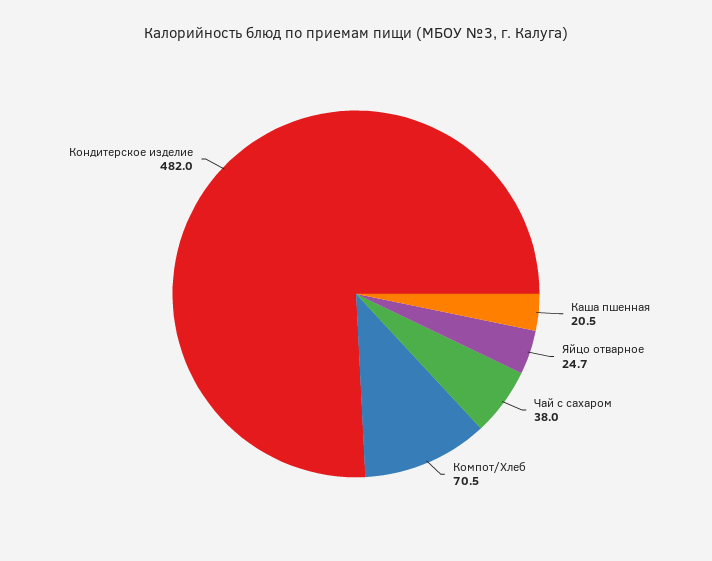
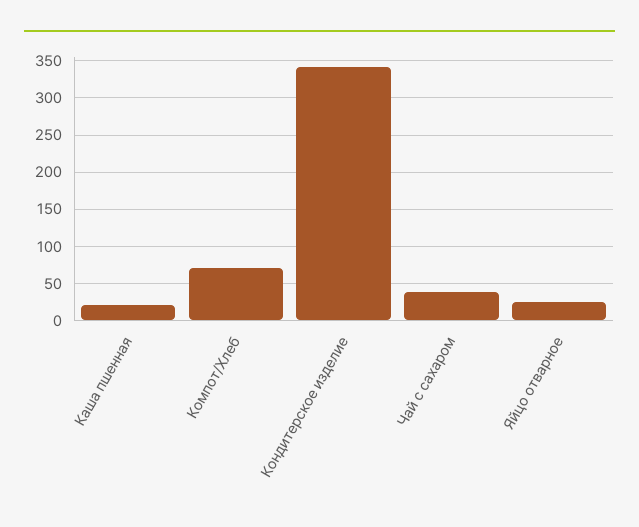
Кондитерское изделие: 482 -> 340

